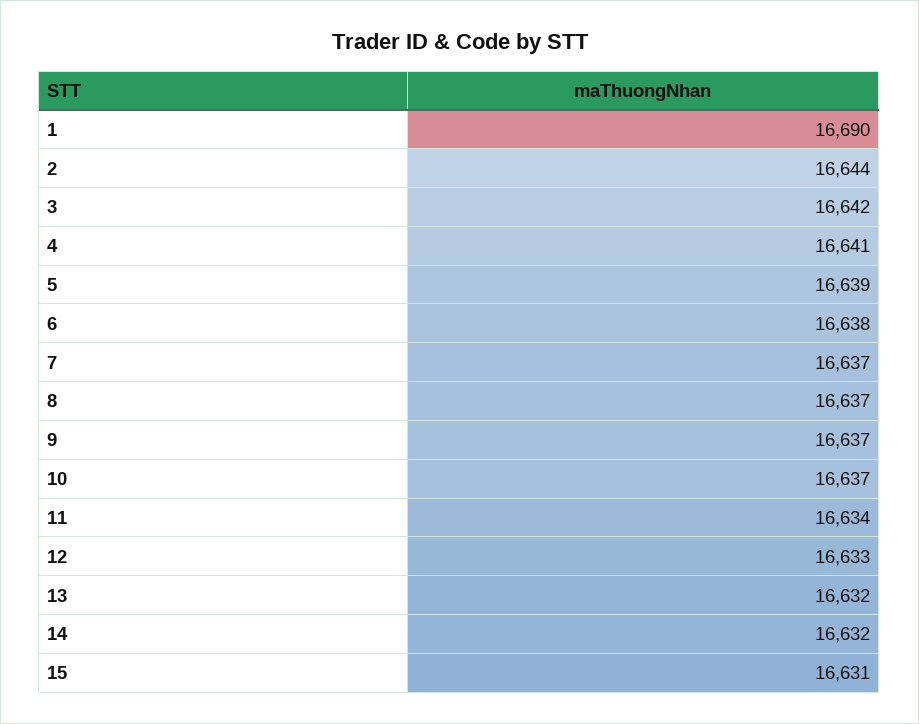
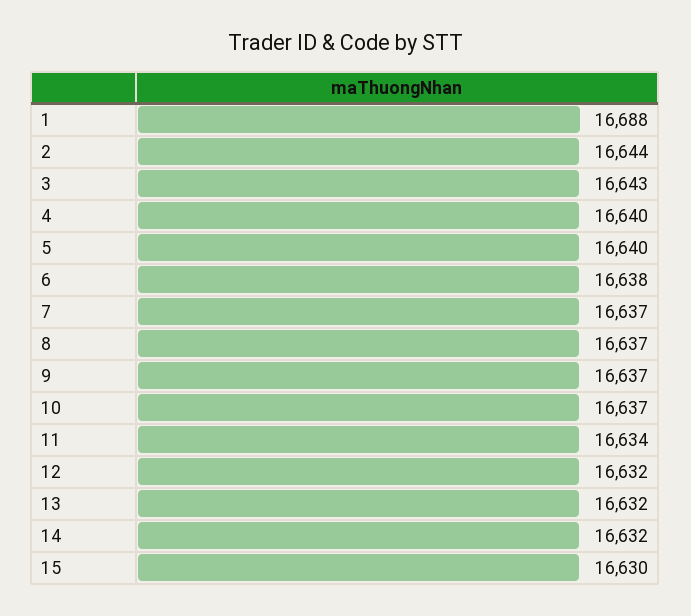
1: 16690 -> 16688
3: 16642 -> 16643
4: 16641 -> 16640
5: 16639 -> 16640
12: 16633 -> 16632
15: 16631 -> 16630

